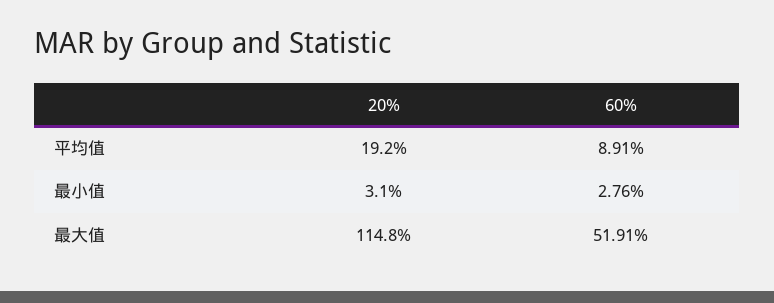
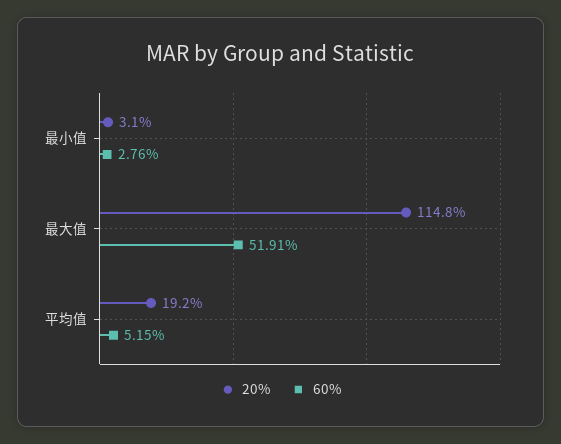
60%, 平均值: 8.91 -> 5.15

